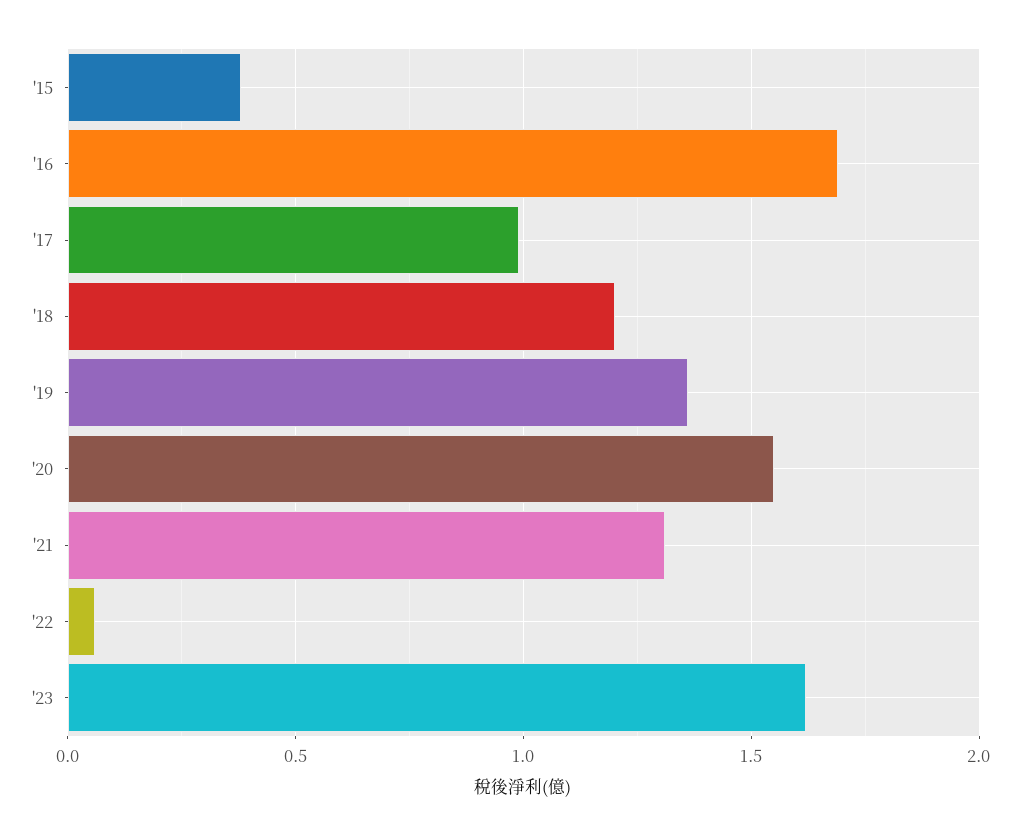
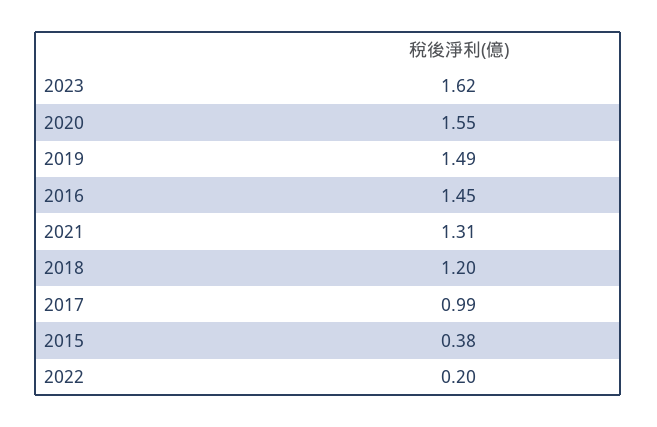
'16: 1.7 -> 1.45
'19: 1.35 -> 1.49
'22: 0.05 -> 0.2

